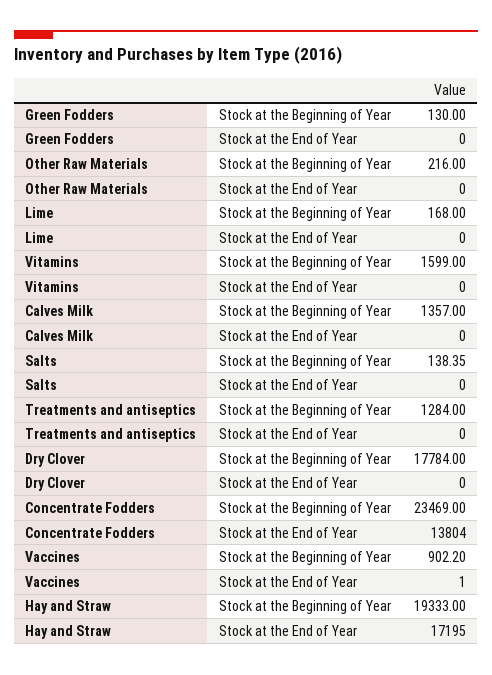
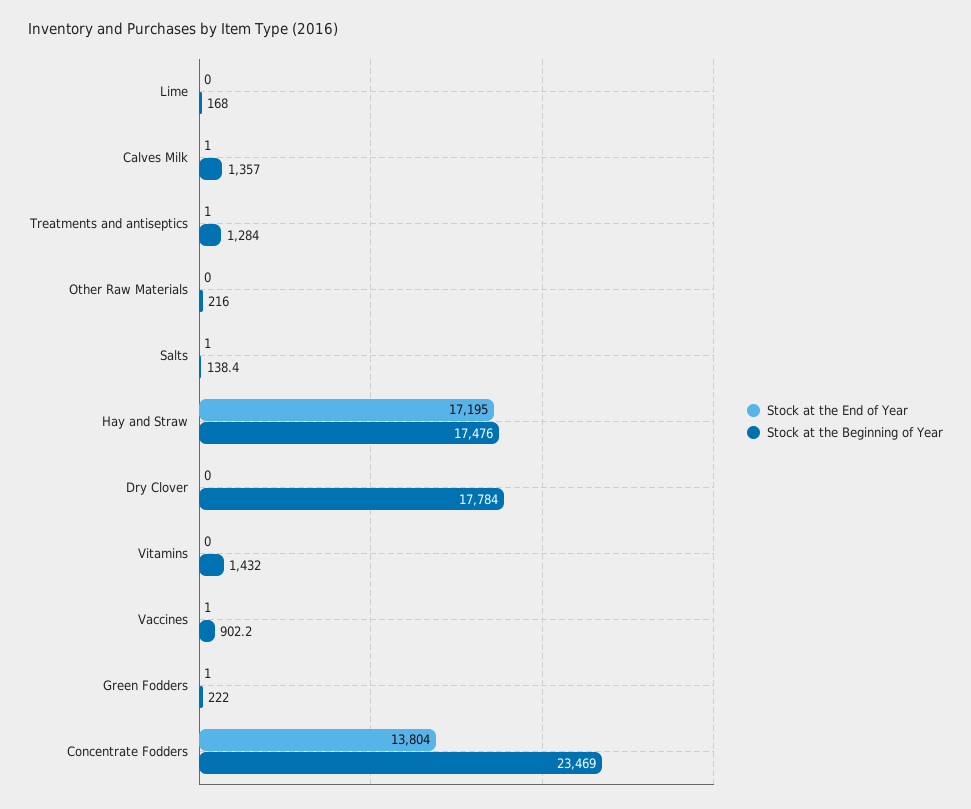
Stock at the Beginning of Year, Green Fodders: 130 -> 222
Stock at the End of Year, Green Fodders: 0 -> 1
Stock at the Beginning of Year, Vitamins: 1599 -> 1432
Stock at the End of Year, Calves Milk: 0 -> 1
Stock at the End of Year, Salts: 0 -> 1
Stock at the End of Year, Treatments and antiseptics: 0 -> 1
Stock at the Beginning of Year, Hay and Straw: 19333 -> 17476

